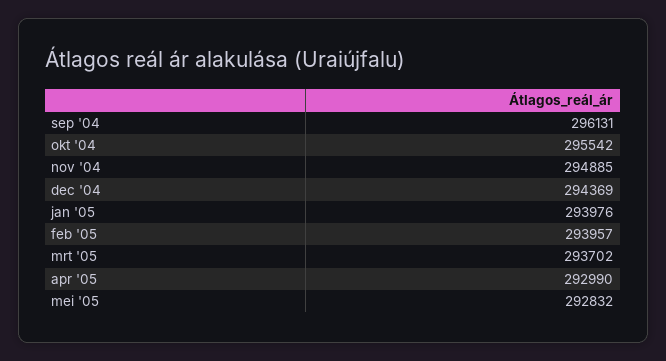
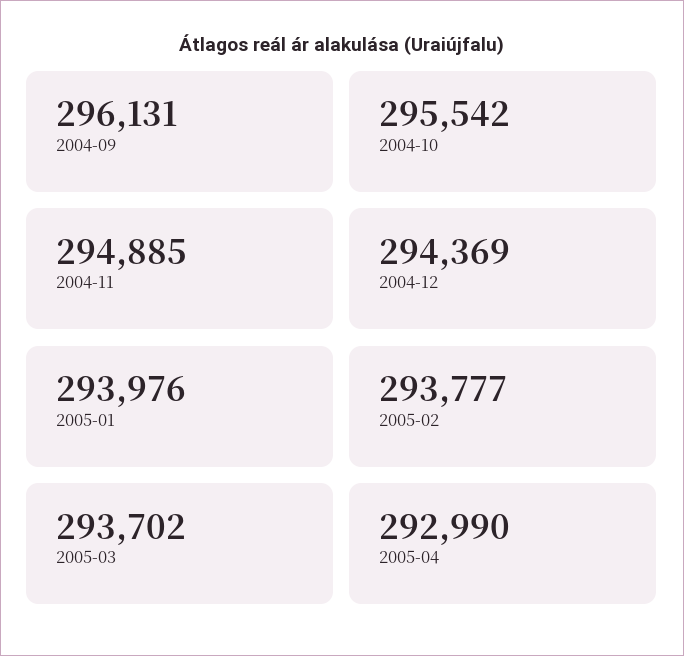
feb '05: 293957 -> 293777
mei '05: 292832 -> none

